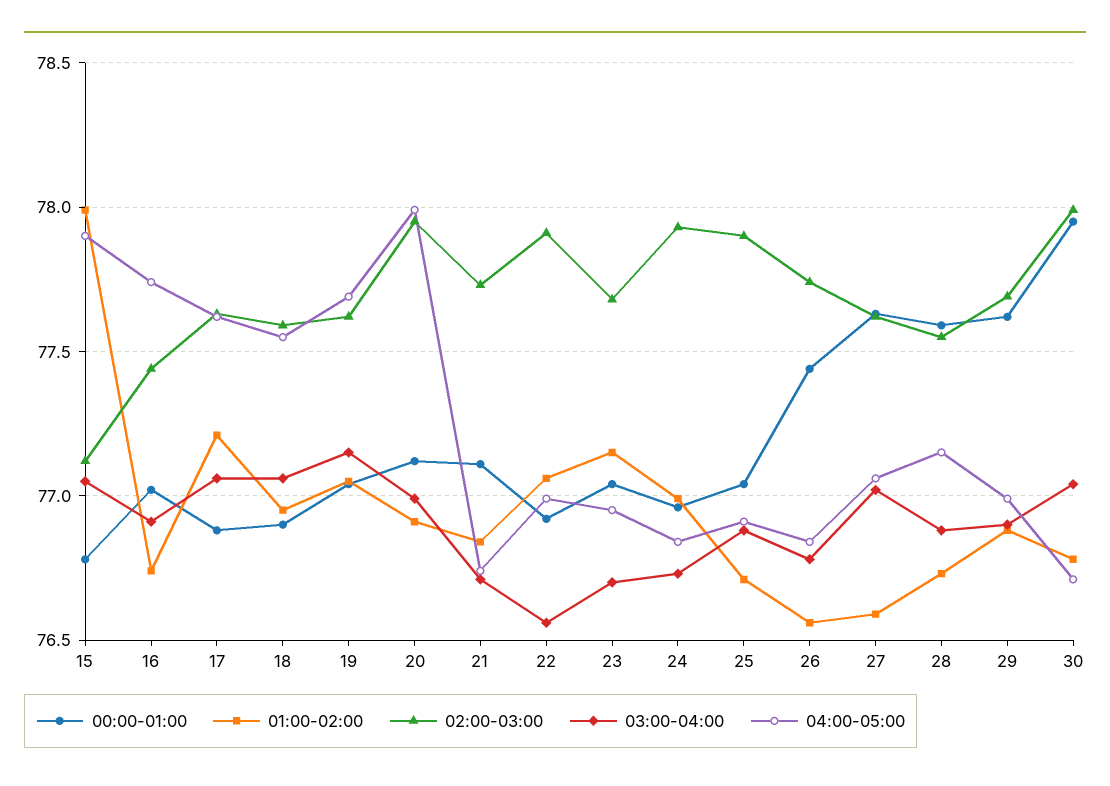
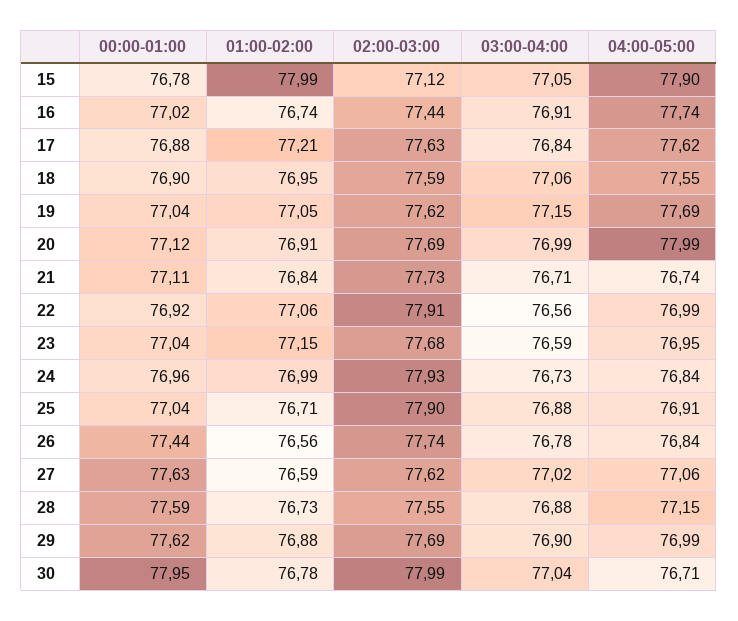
03:00-04:00, 17: 77.05 -> 76.84
02:00-03:00, 20: 77.95 -> 77.69
03:00-04:00, 23: 76.7 -> 76.59

